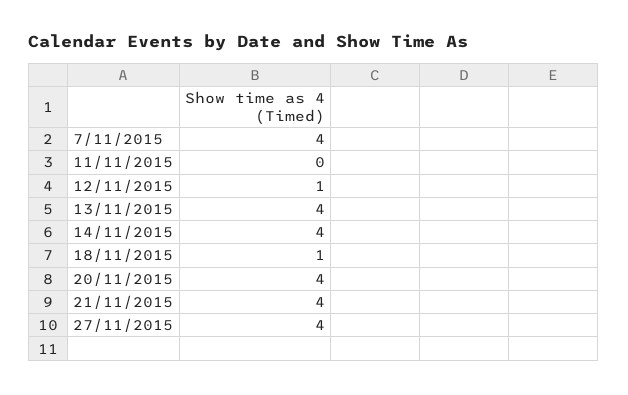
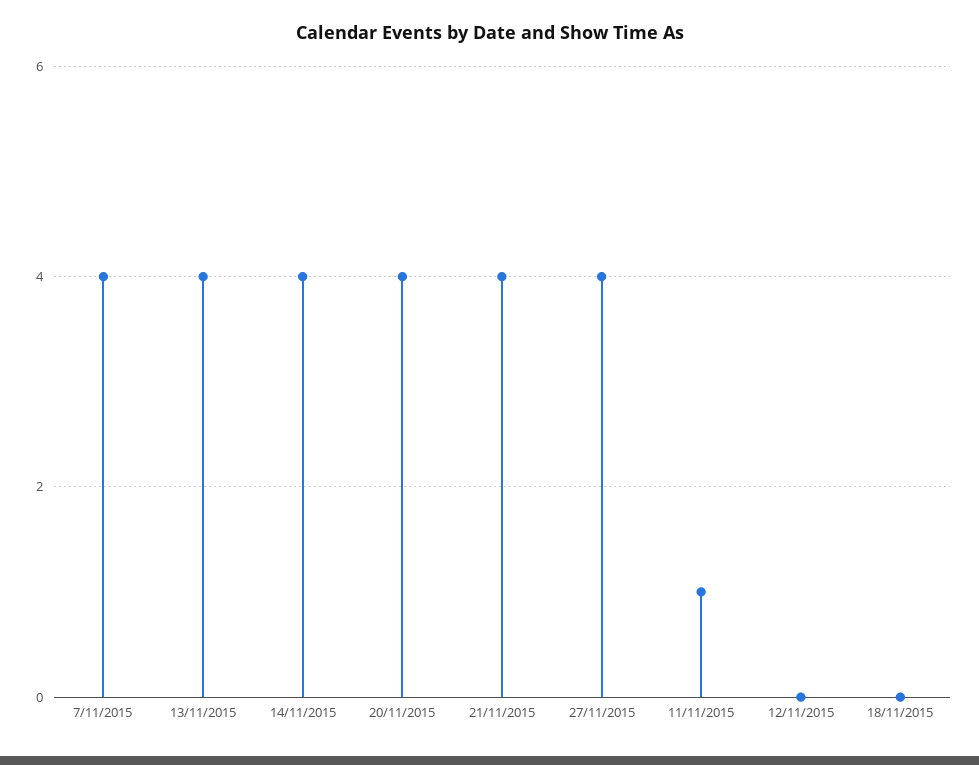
11/11/2015: 0 -> 1
12/11/2015: 1 -> 0
18/11/2015: 1 -> 0

